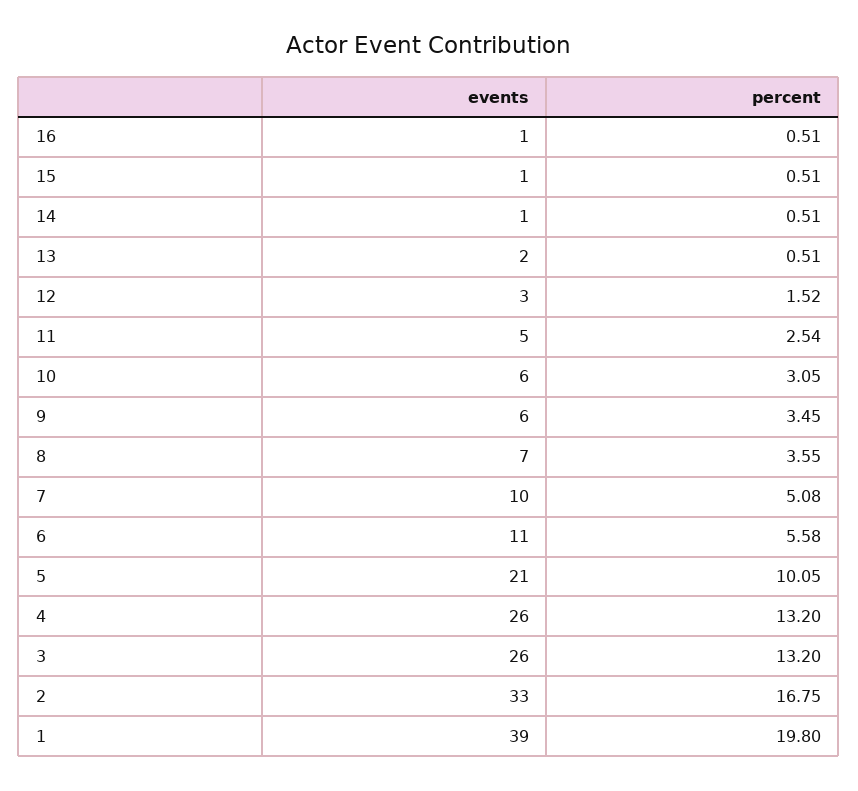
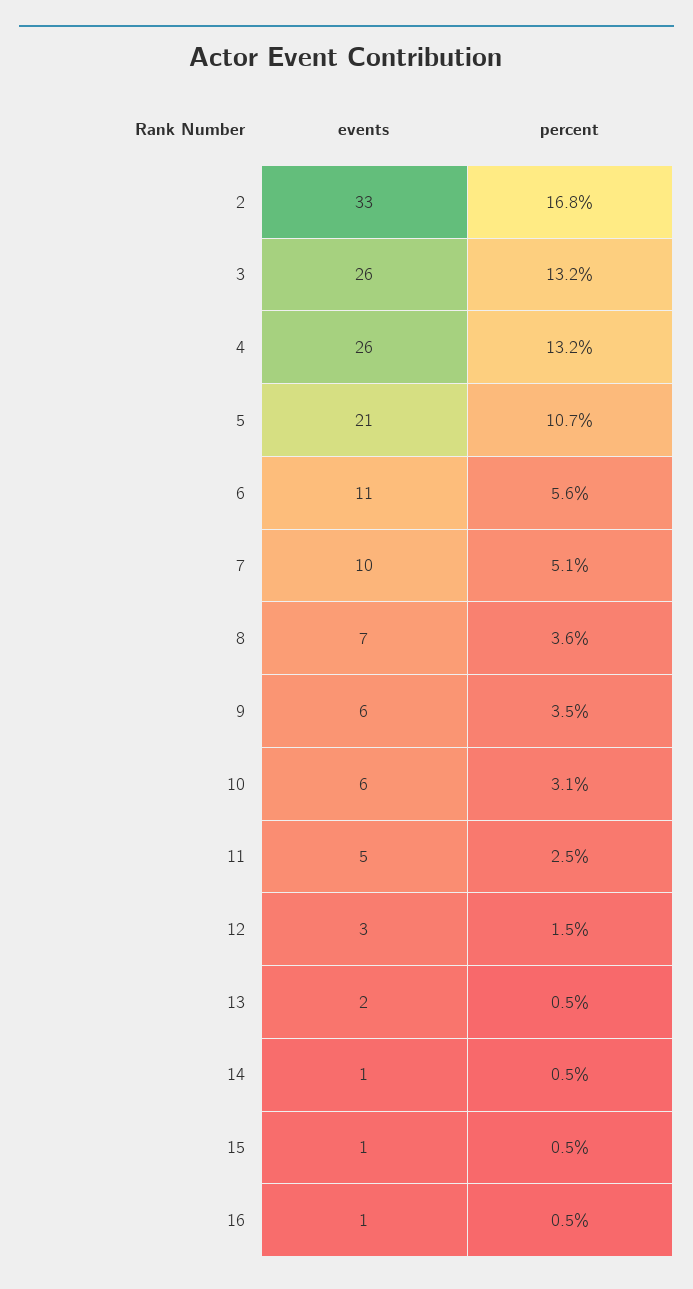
percent, 5: 10.05 -> 10.7
events, 1: 39 -> none
percent, 1: 19.8 -> none

